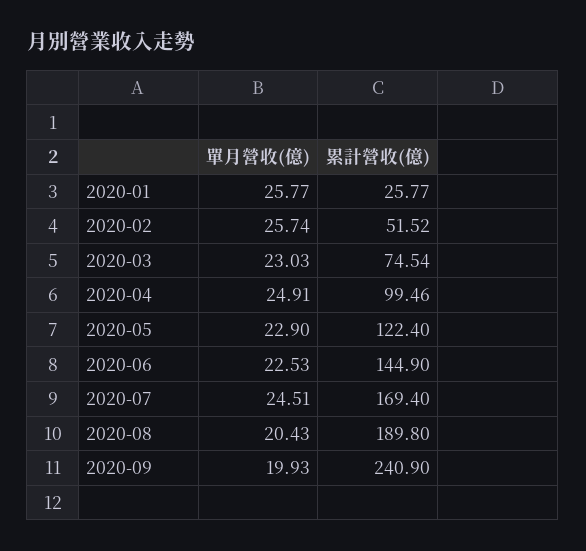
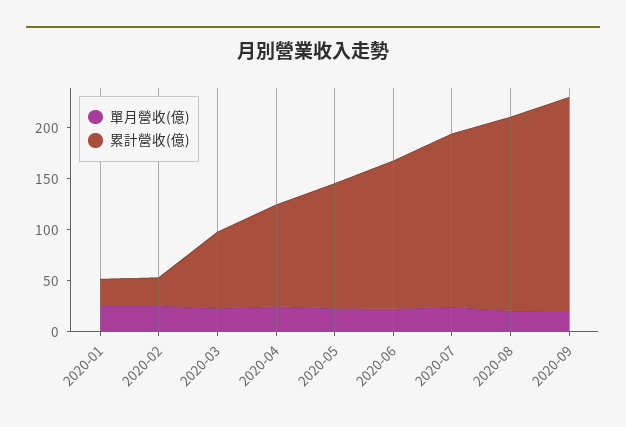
累計營收(億), 2020-02: 51.52 -> 30
累計營收(億), 2020-09: 240.9 -> 210

